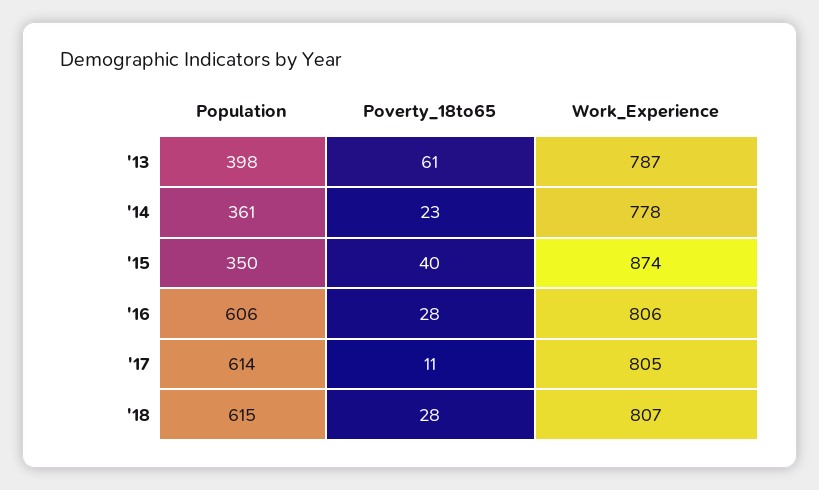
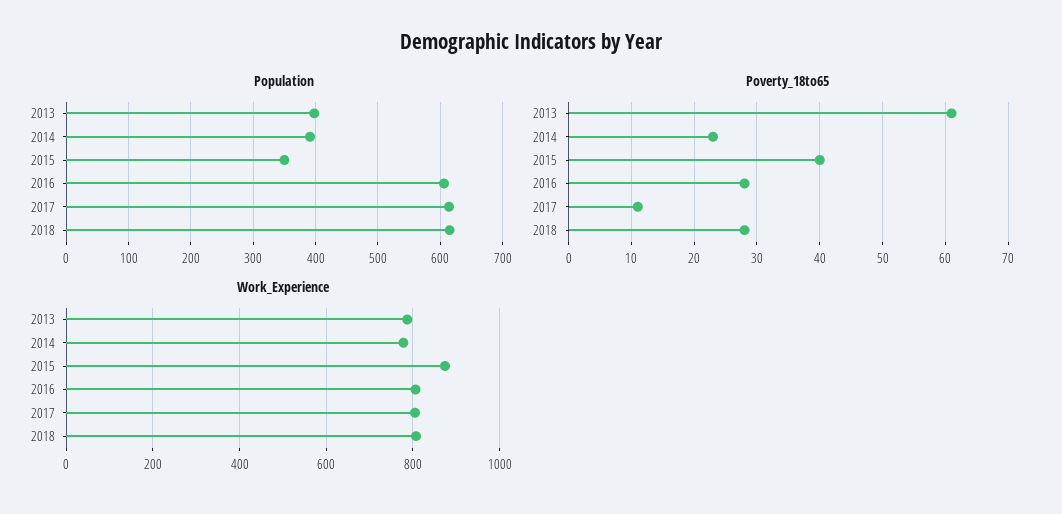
Population, '14: 361 -> 390

